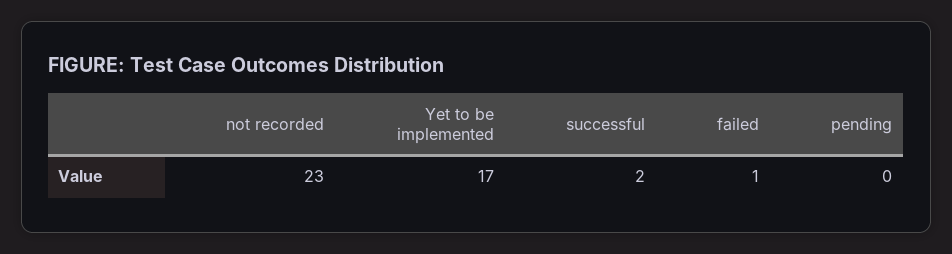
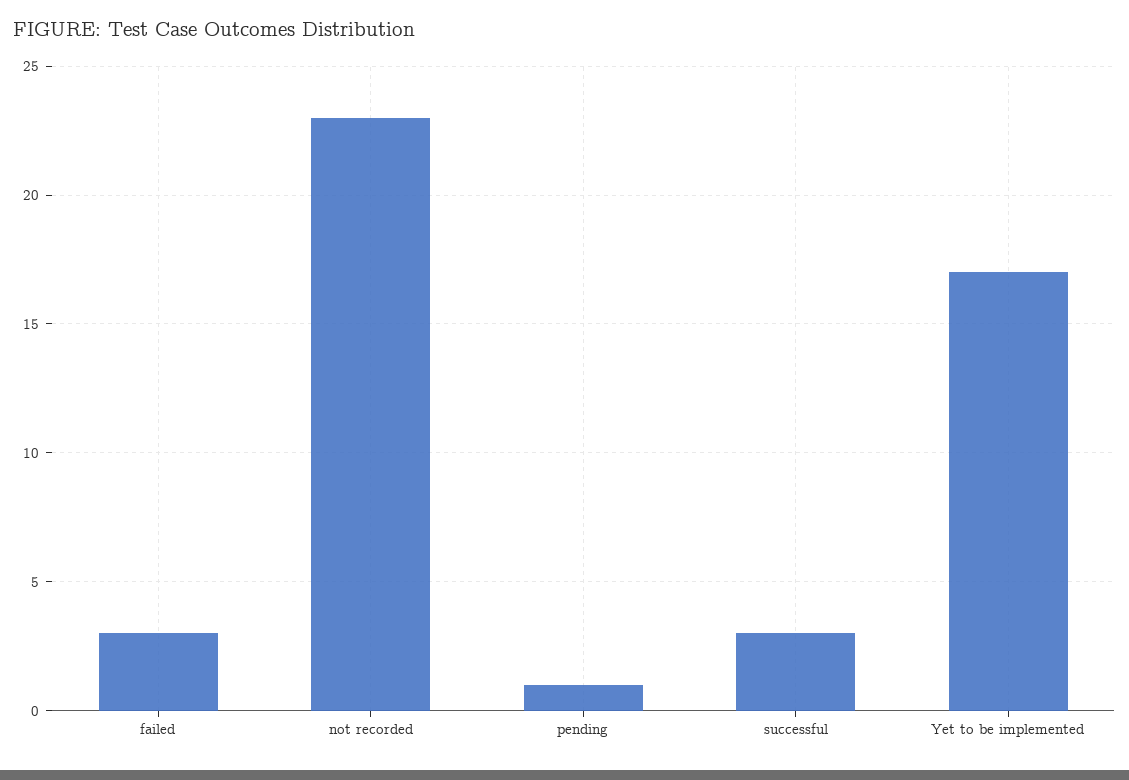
successful: 2 -> 3
failed: 1 -> 3
pending: 0 -> 1

